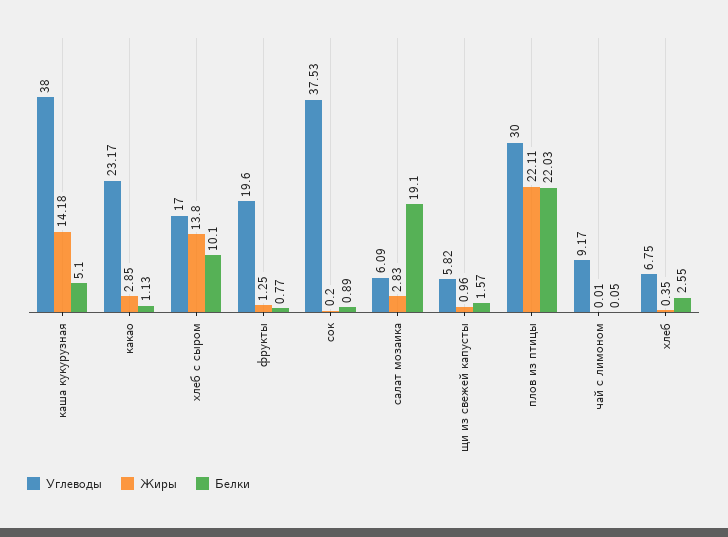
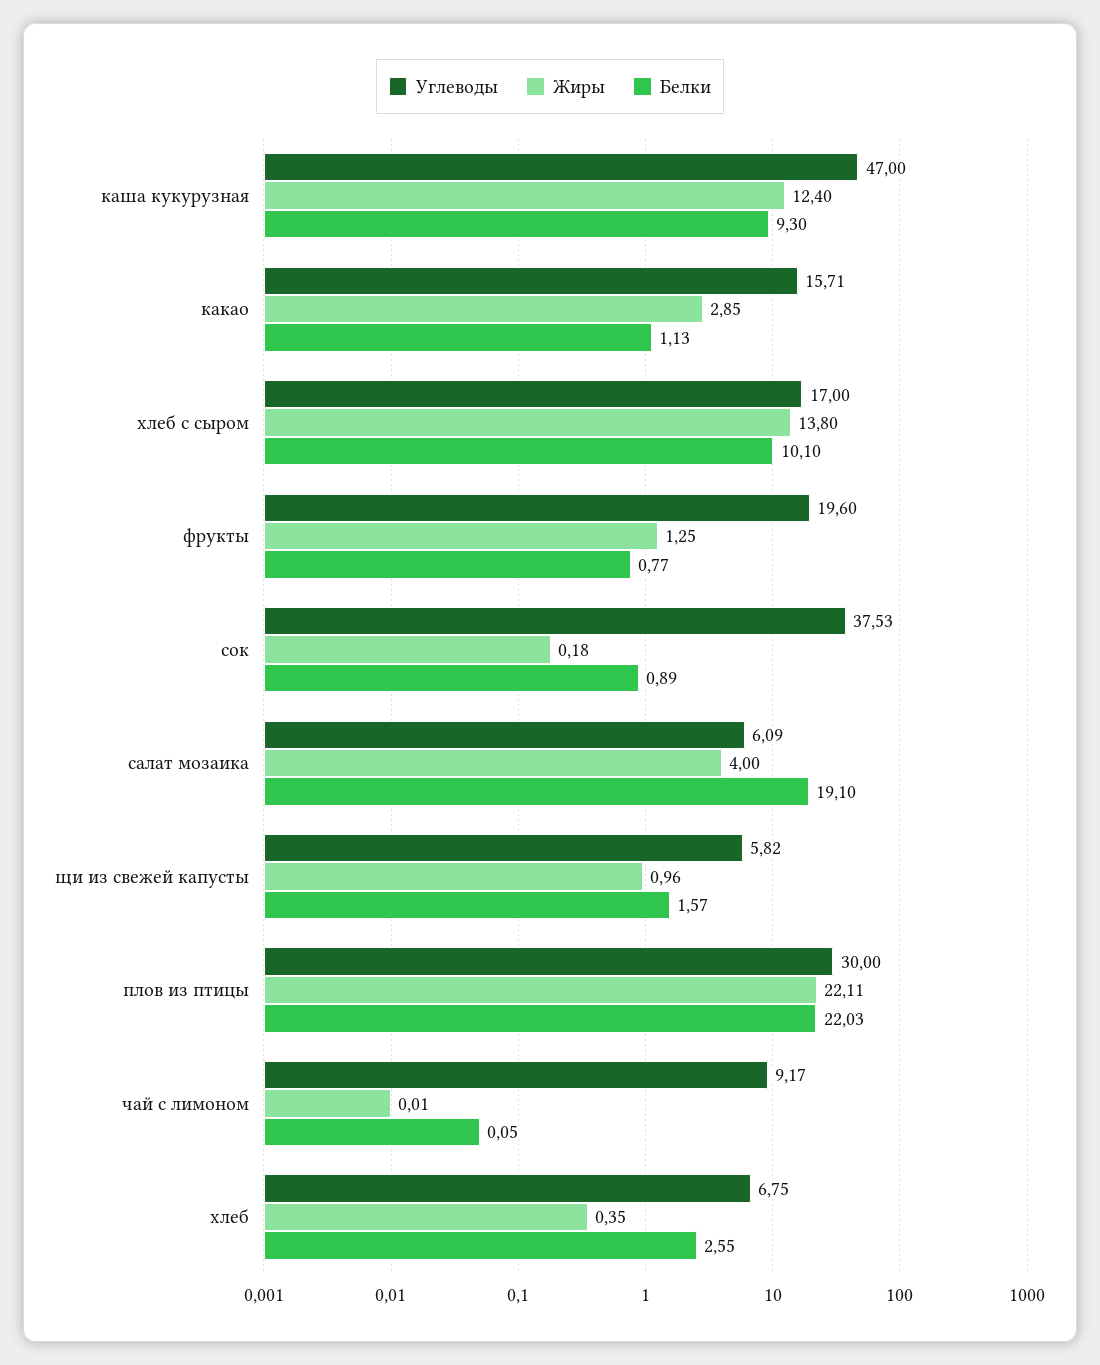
Углеводы, каша кукурузная: 38 -> 47
Жиры, каша кукурузная: 14.18 -> 12.4
Белки, каша кукурузная: 5.1 -> 9.3
Углеводы, какао: 23.17 -> 15.71
Жиры, сок: 0.2 -> 0.18
Жиры, салат мозаика: 2.83 -> 4

